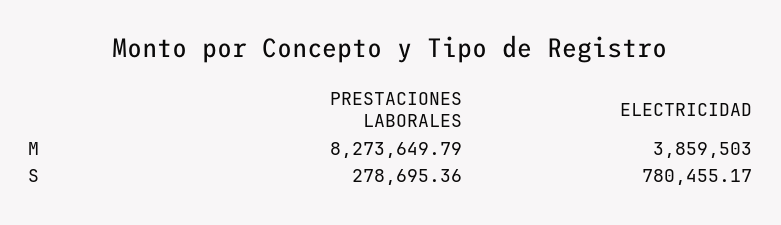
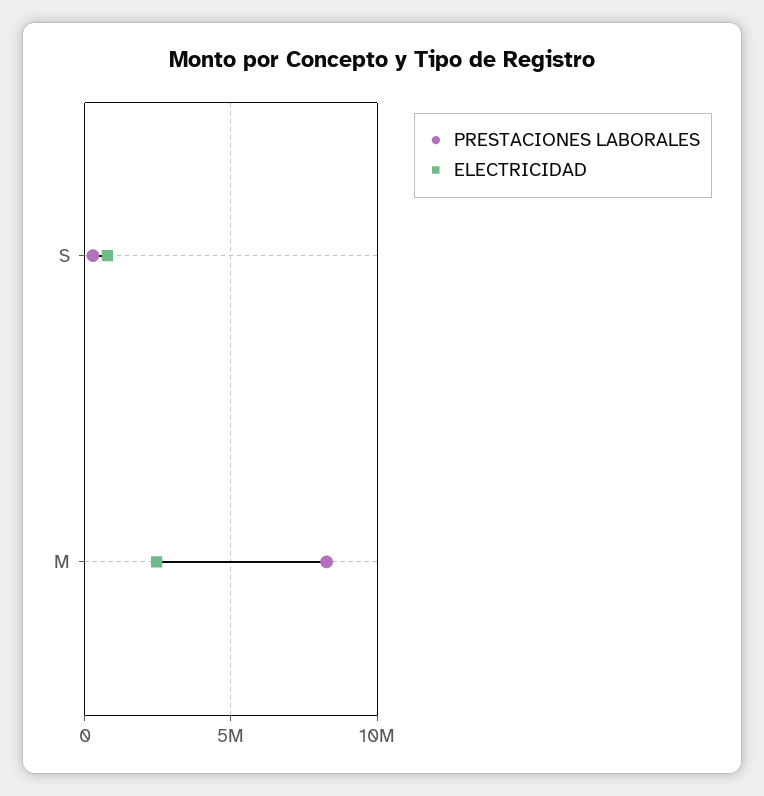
ELECTRICIDAD, M: 3859503 -> 2500000

